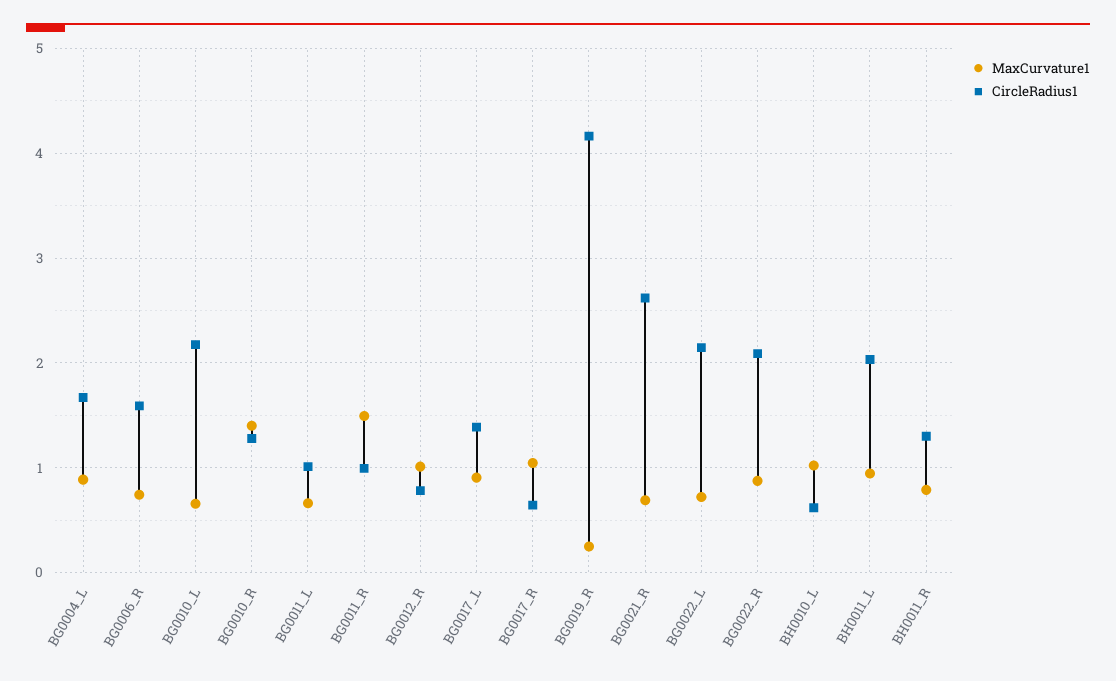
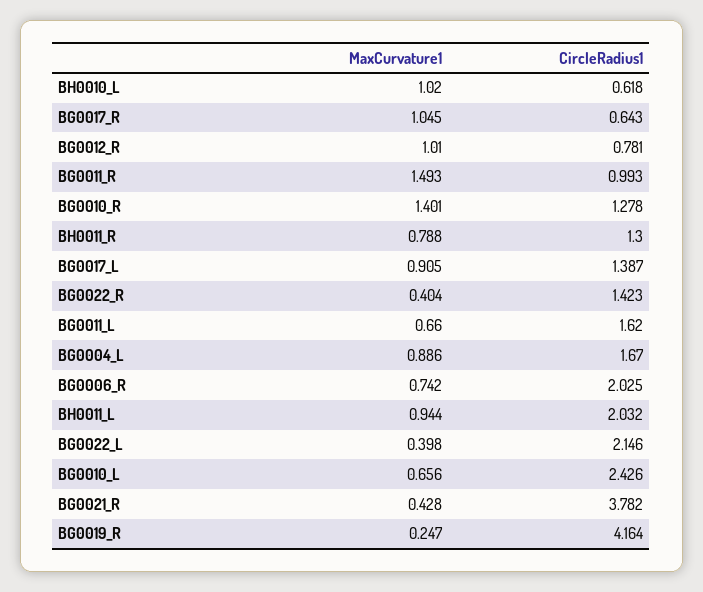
CircleRadius1, BG0006_R: 1.6 -> 2.025
CircleRadius1, BG0010_L: 2.2 -> 2.426
CircleRadius1, BG0011_L: 1 -> 1.62
MaxCurvature1, BG0021_R: 0.7 -> 0.428
CircleRadius1, BG0021_R: 2.6 -> 3.782
MaxCurvature1, BG0022_L: 0.7 -> 0.398
MaxCurvature1, BG0022_R: 0.9 -> 0.404
CircleRadius1, BG0022_R: 2.1 -> 1.423

